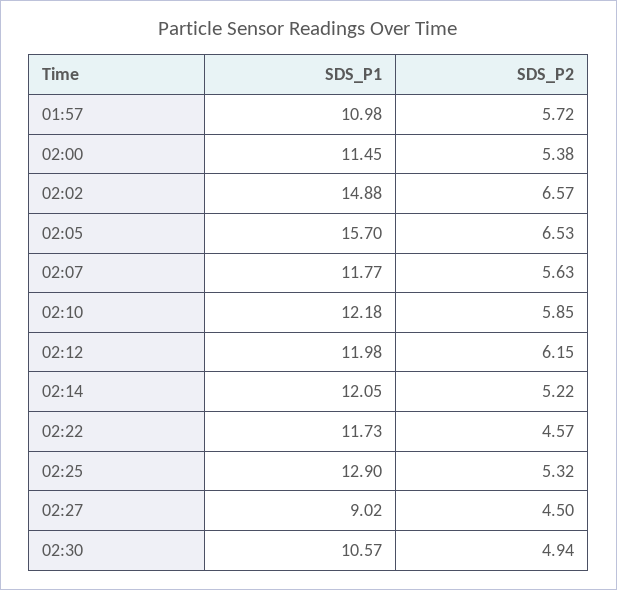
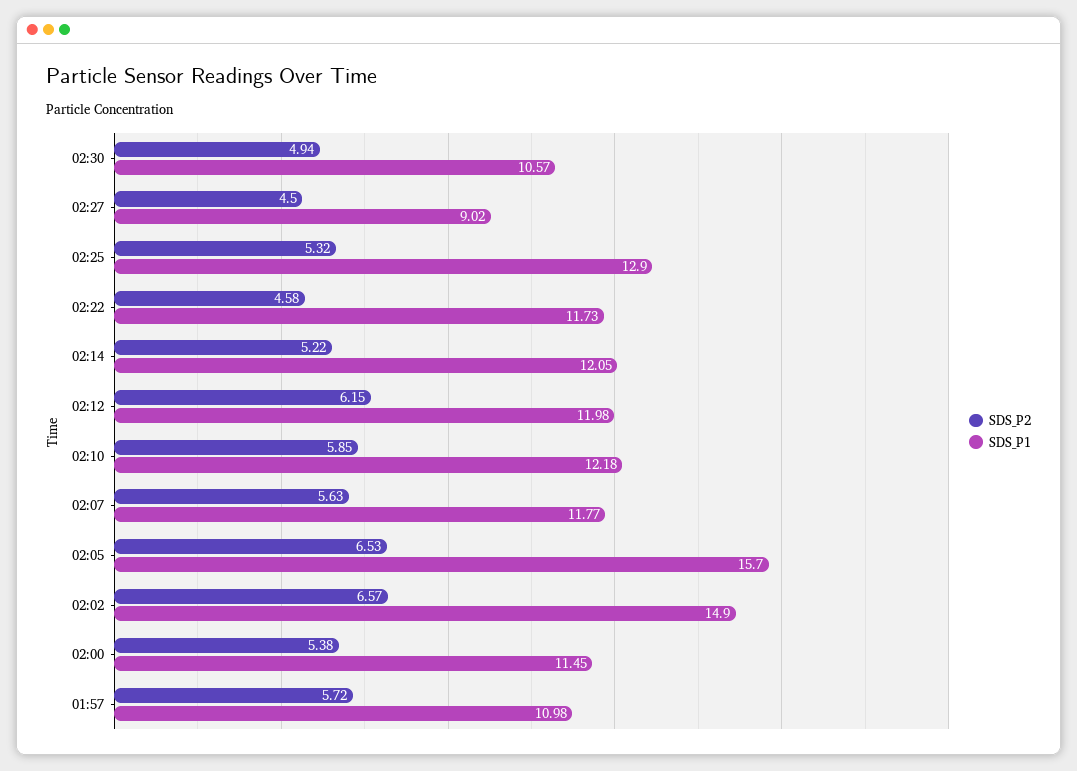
SDS_P1, 02:02: 14.88 -> 14.9
SDS_P2, 02:22: 4.57 -> 4.58

